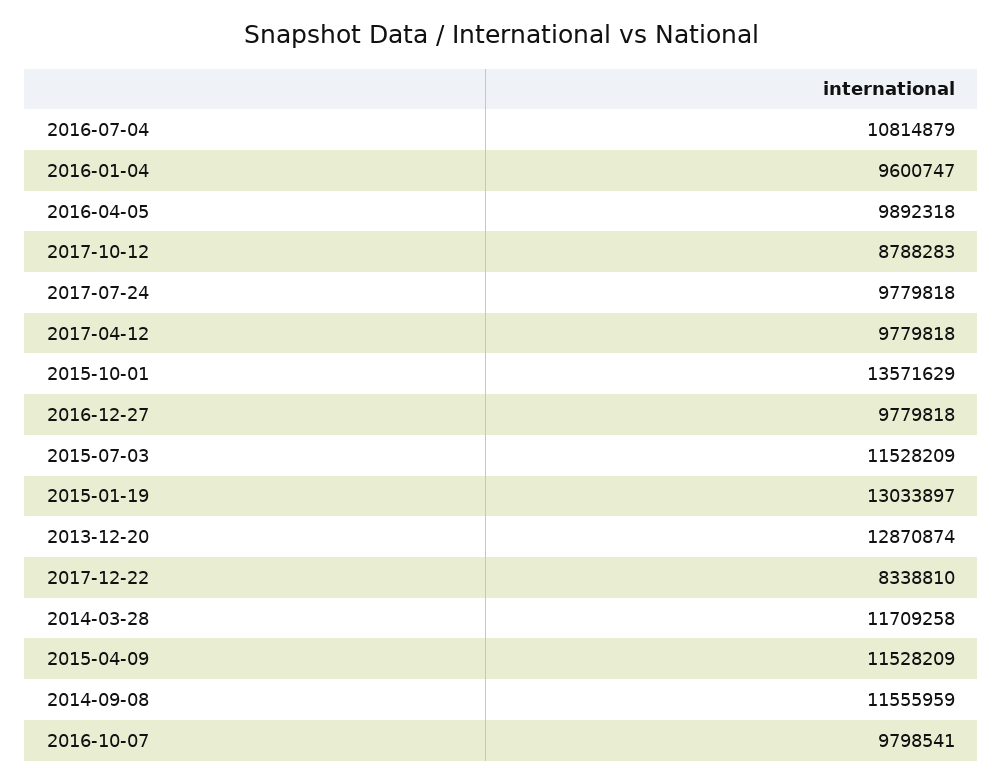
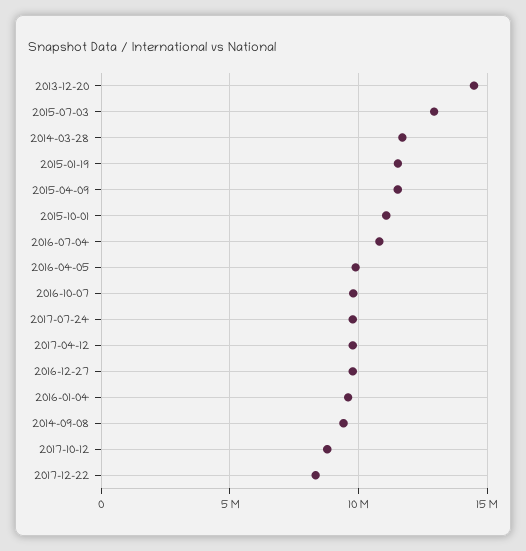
2015-10-01: 13571629 -> 11000000
2015-07-03: 11528209 -> 13000000
2015-01-19: 13033897 -> 11500000
2013-12-20: 12870874 -> 14500000
2014-09-08: 11555959 -> 9500000

